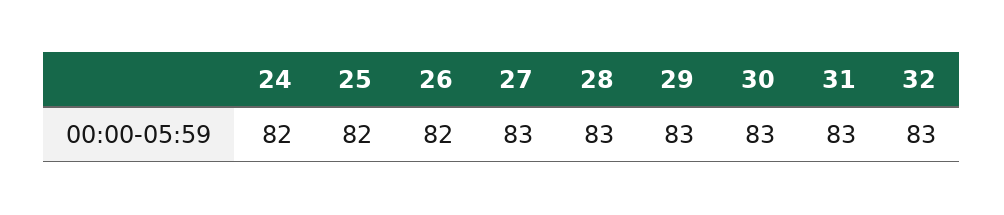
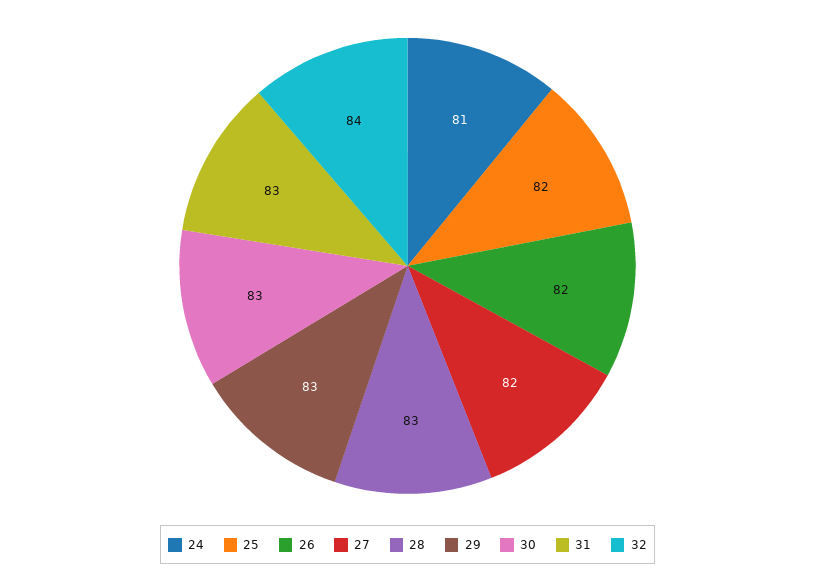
24: 82 -> 81
27: 83 -> 82
32: 83 -> 84

